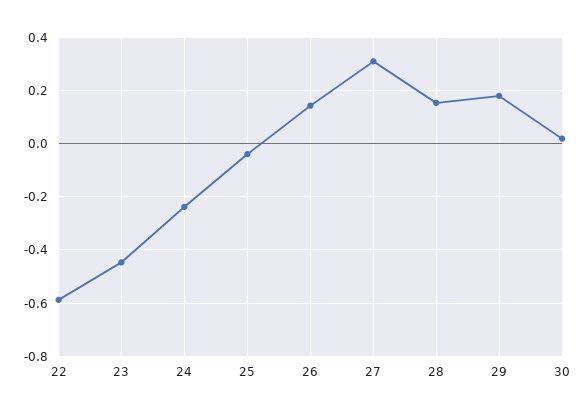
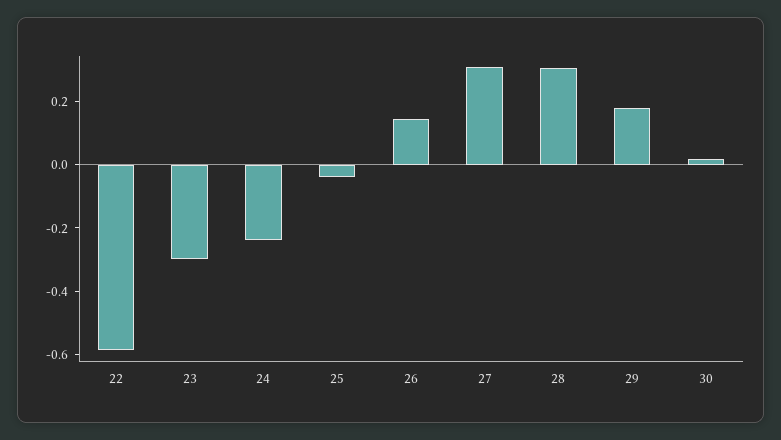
23: -0.45 -> -0.3
28: 0.15 -> 0.3

